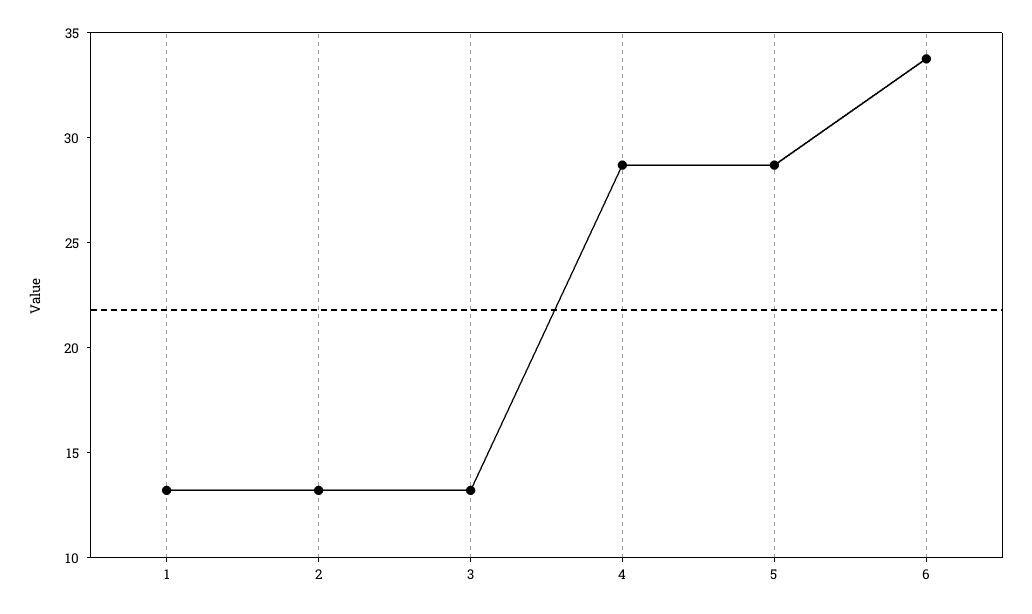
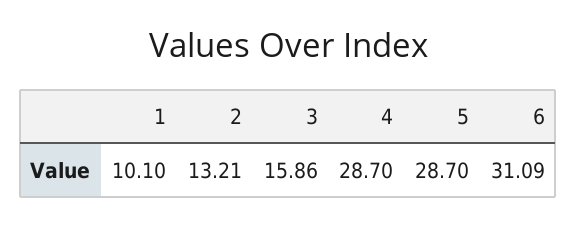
1: 13 -> 10.1
3: 13 -> 15.86
6: 34 -> 31.09

